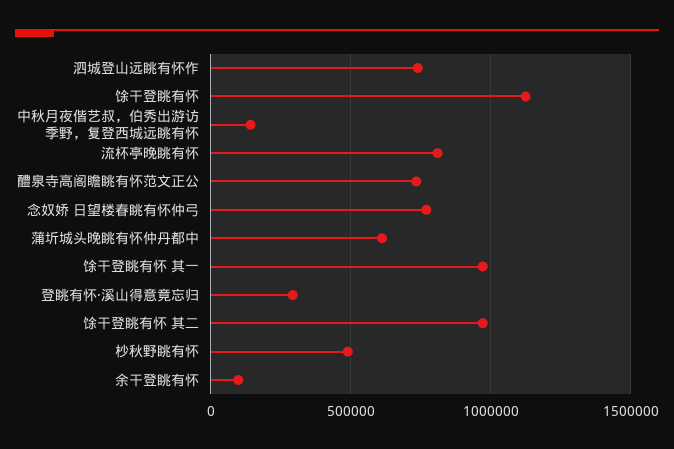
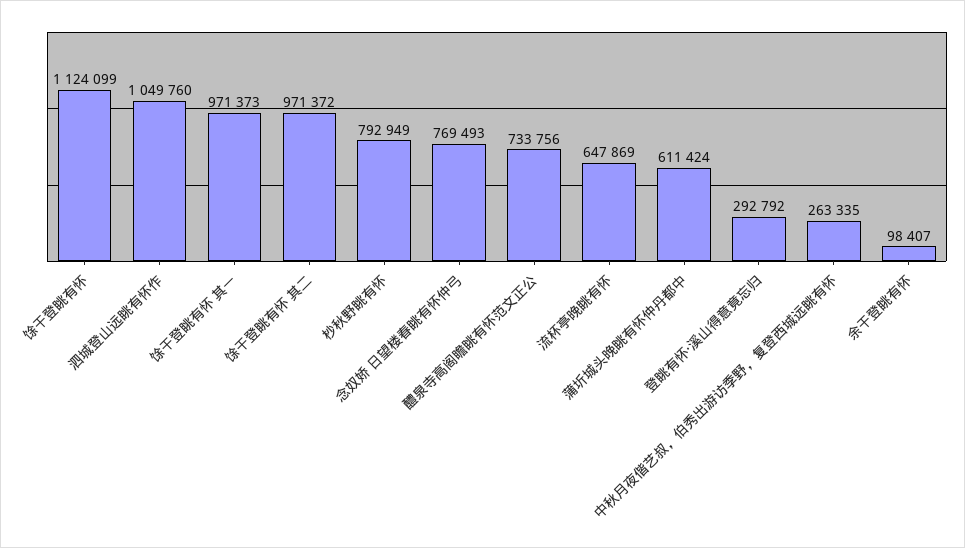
泗城登山远眺有怀作: 750000 -> 1049760
中秋月夜偕艺叔，伯秀出游访季野，复登西城远眺有怀: 150000 -> 263335
流杯亭晚眺有怀: 800000 -> 647869
杪秋野眺有怀: 500000 -> 792949

